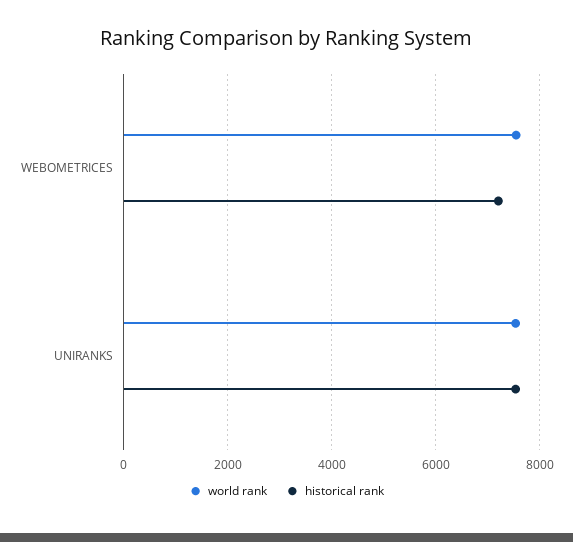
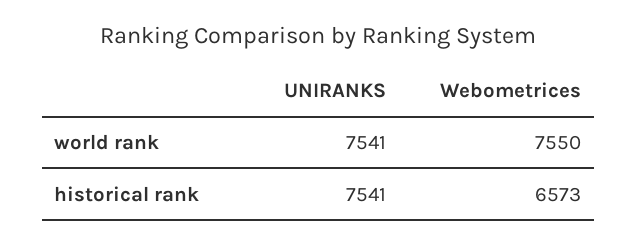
historical rank, WEBOMETRICES: 7200 -> 6573

